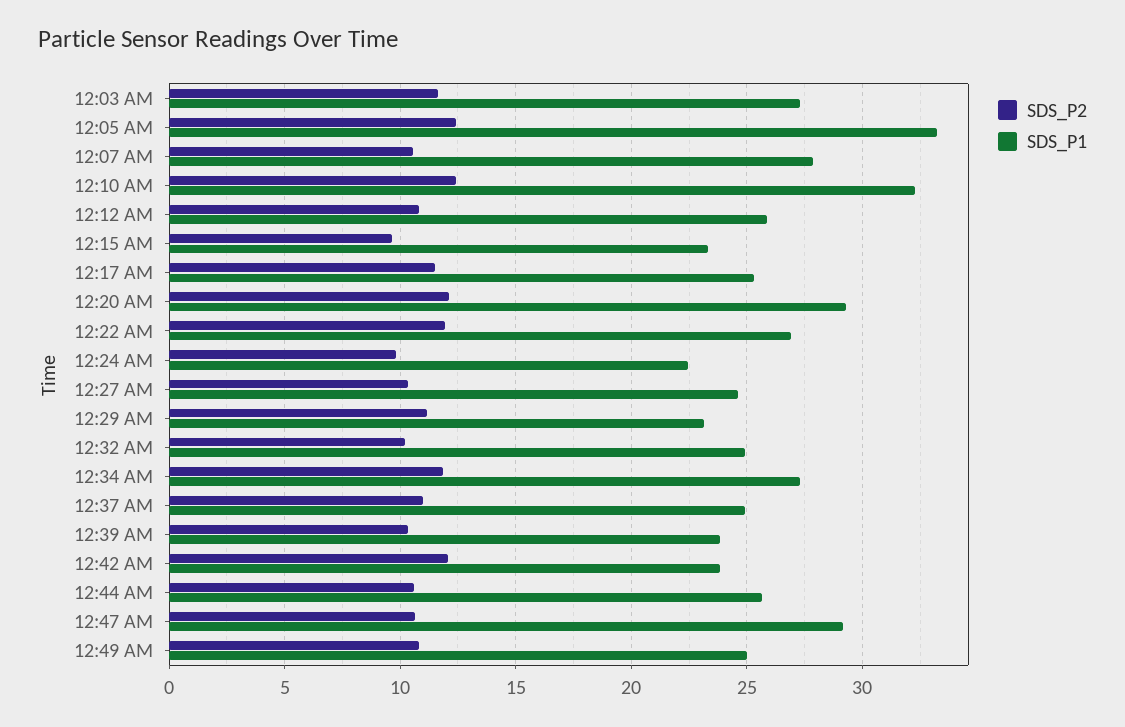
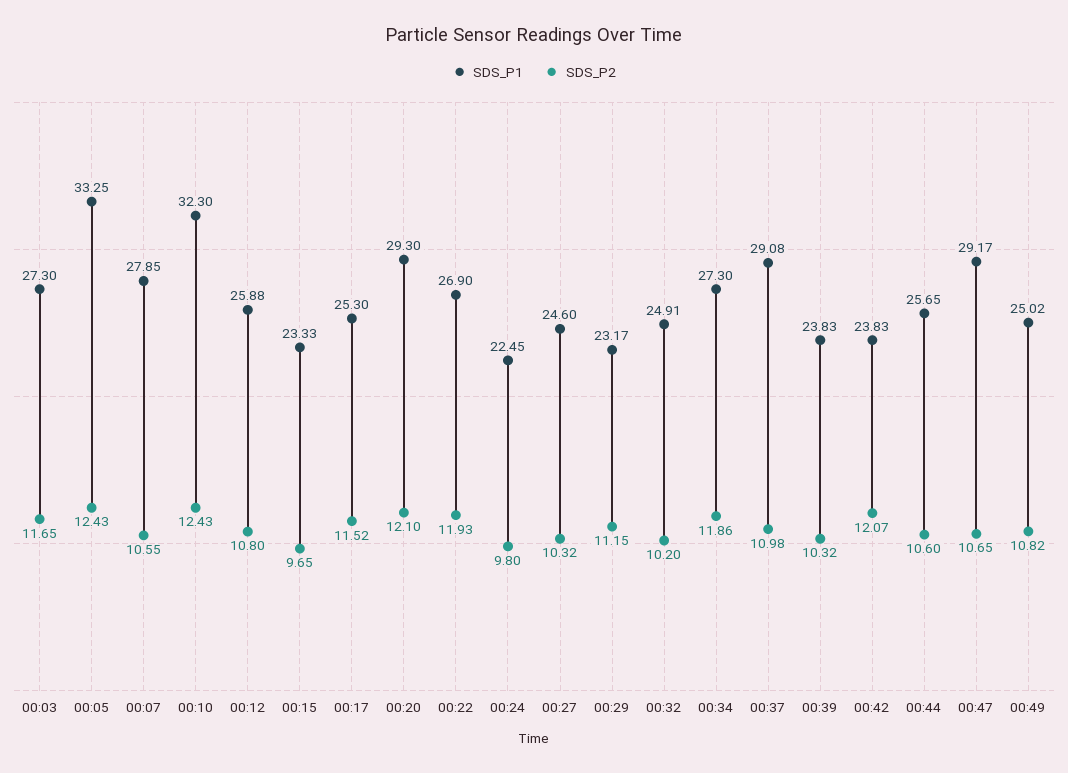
SDS_P1, 12:37 AM: 25 -> 29.08

